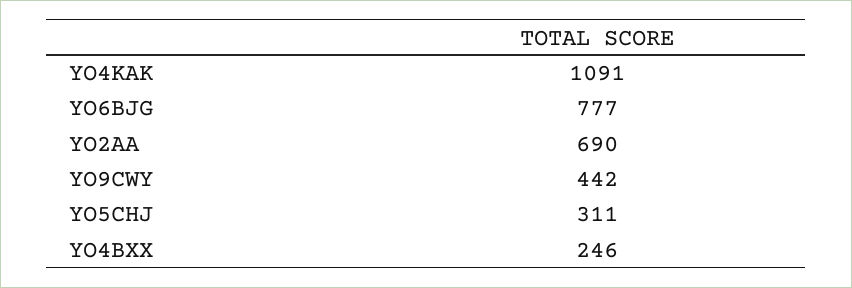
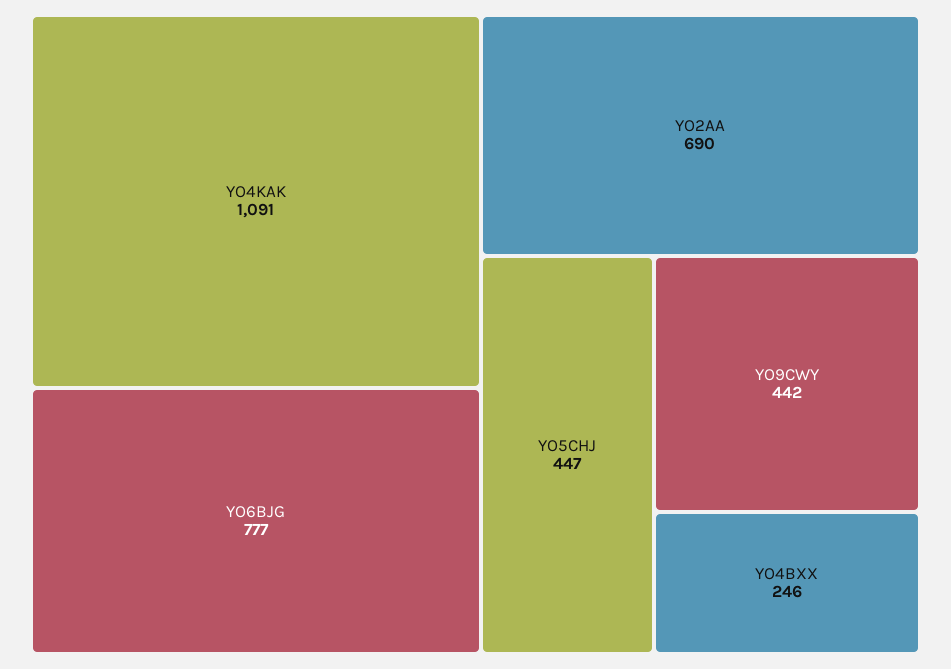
YO5CHJ: 311 -> 447

